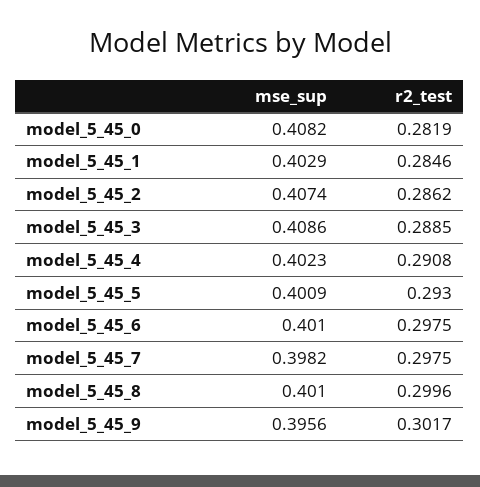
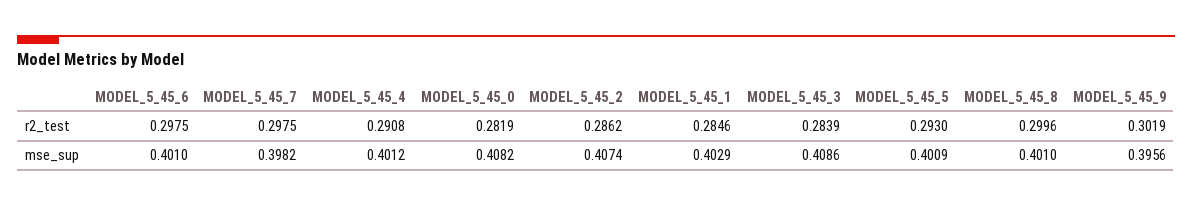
r2_test, model_5_45_3: 0.2885 -> 0.2839
mse_sup, model_5_45_4: 0.4023 -> 0.4012
r2_test, model_5_45_9: 0.3017 -> 0.3019

